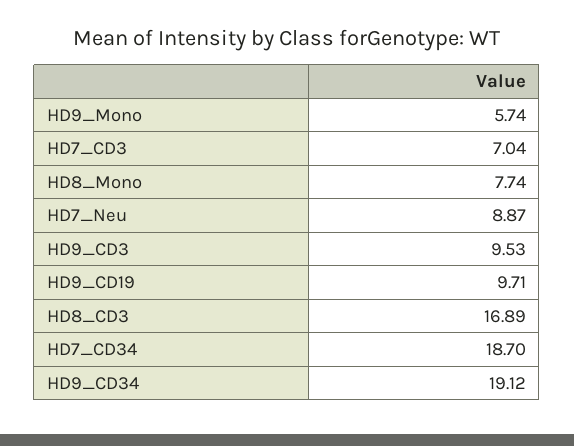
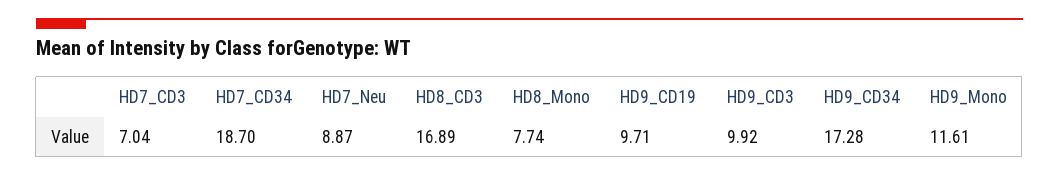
HD9_Mono: 5.74 -> 11.61
HD9_CD3: 9.53 -> 9.92
HD9_CD34: 19.12 -> 17.28

